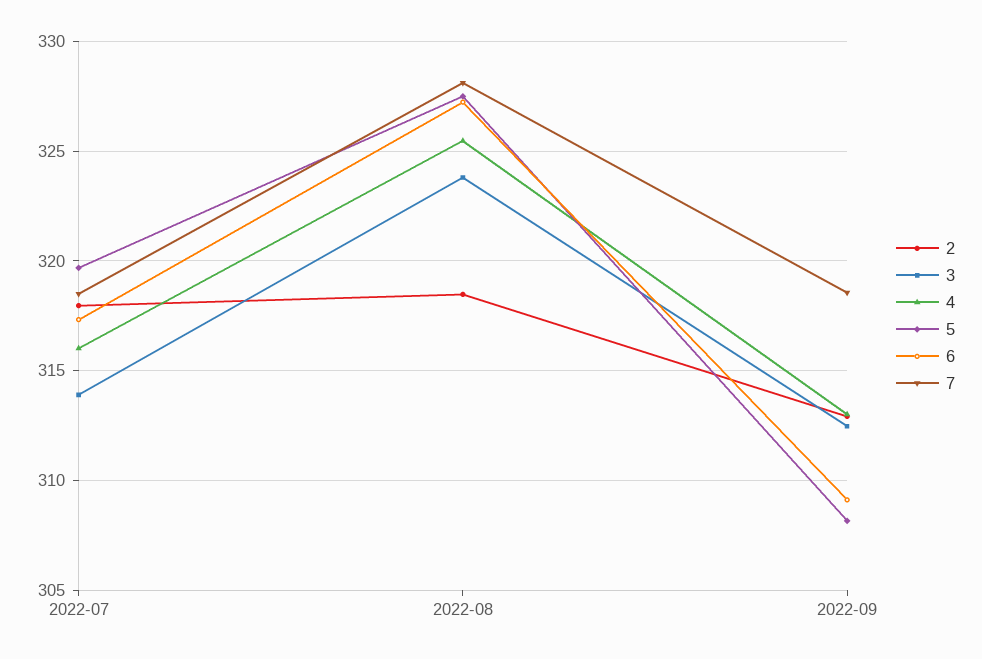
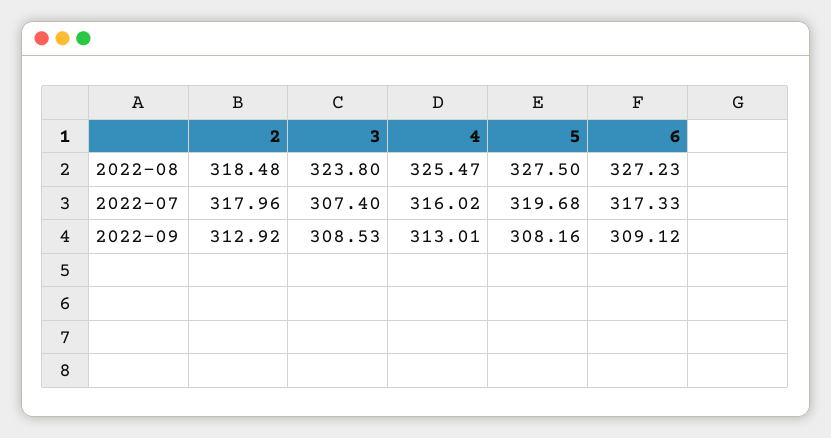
3, 2022-07: 314 -> 307.4
7, 2022-07: 318.5 -> none
7, 2022-08: 328 -> none
3, 2022-09: 312.5 -> 308.53
7, 2022-09: 318.5 -> none

